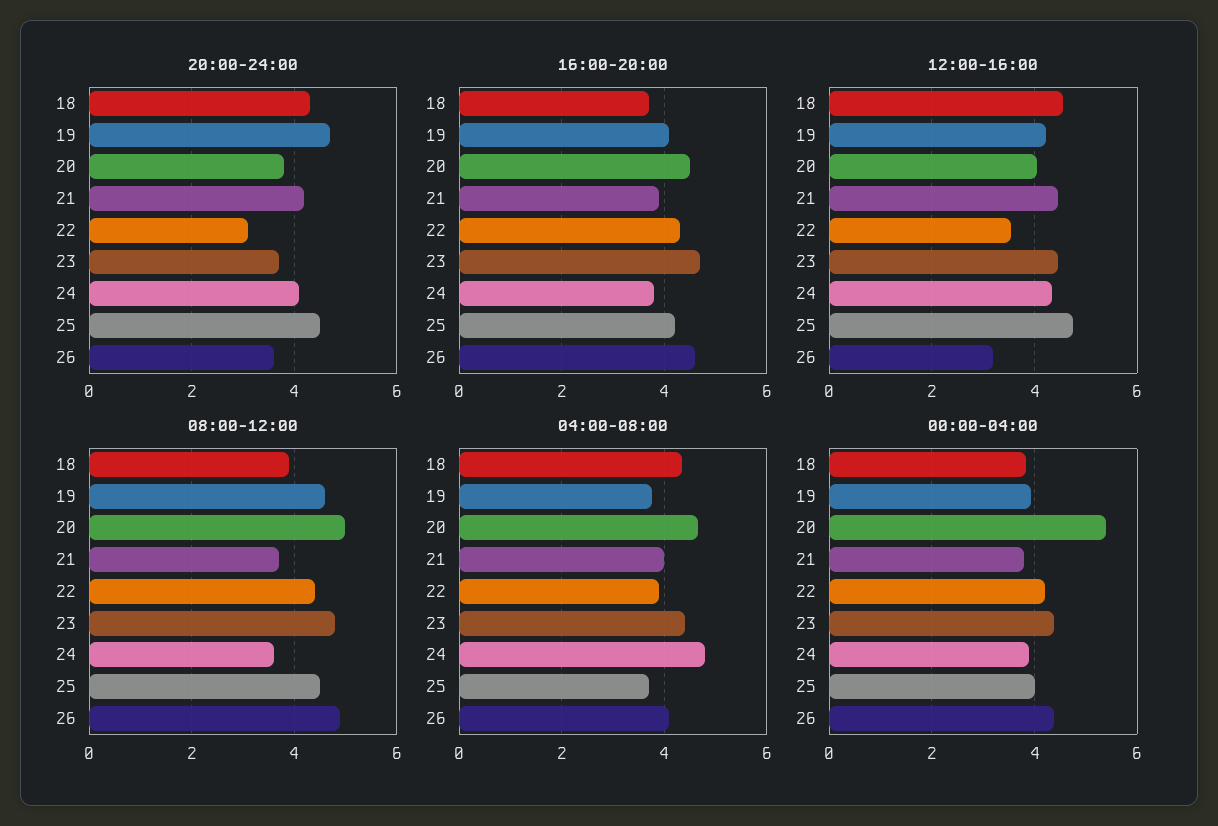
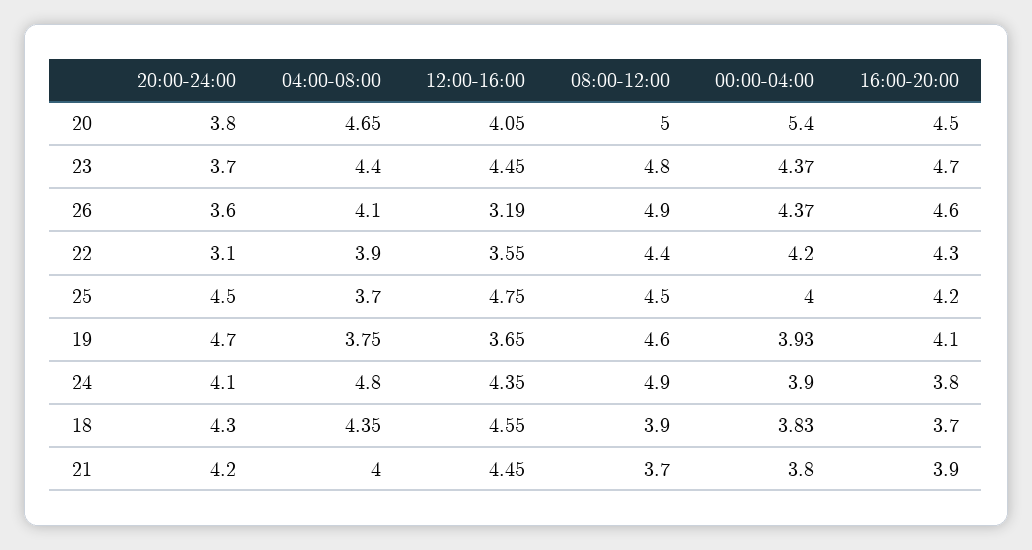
12:00-16:00, 19: 4.2 -> 3.65
08:00-12:00, 24: 3.5 -> 4.9

